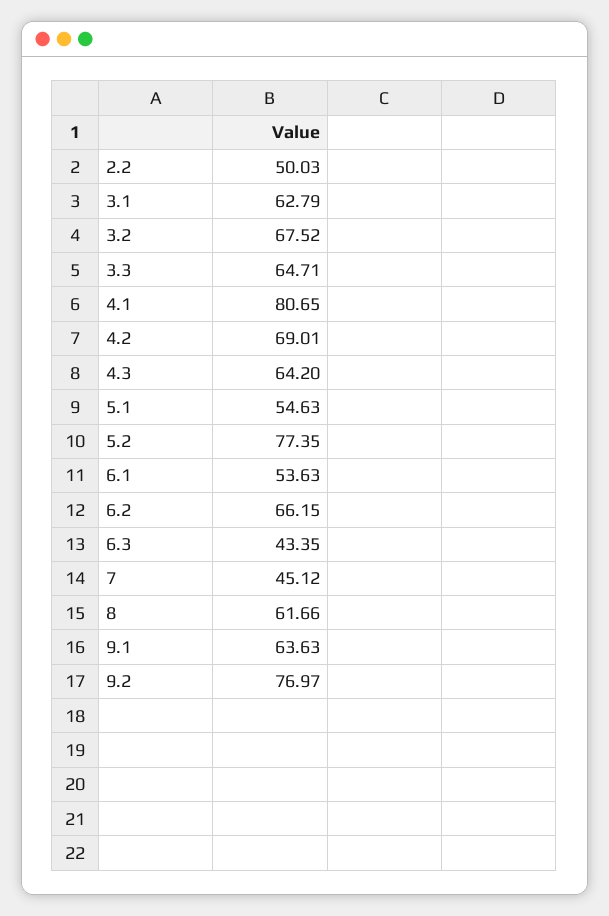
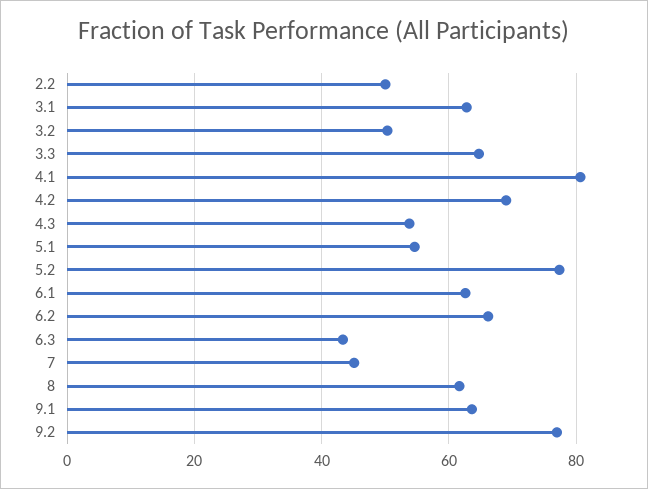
3.2: 67.52 -> 50
4.3: 64.2 -> 54
6.1: 53.63 -> 62

